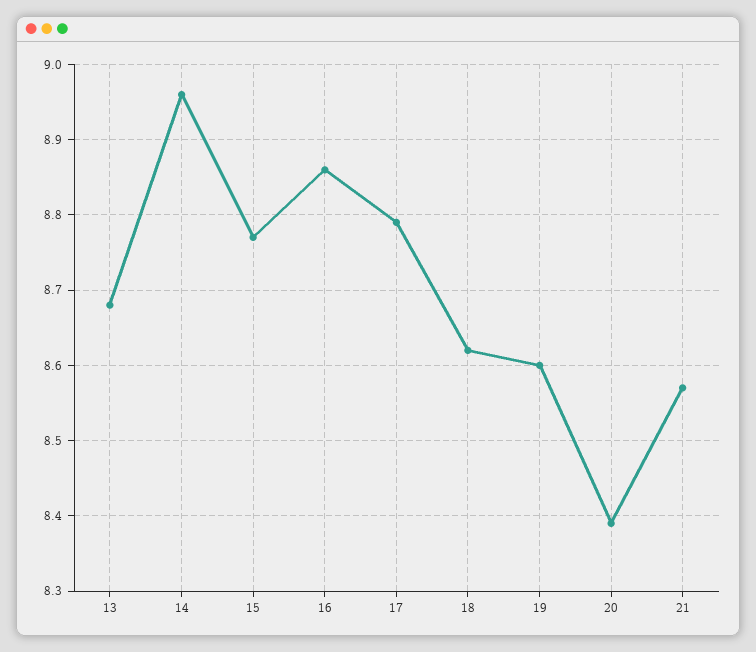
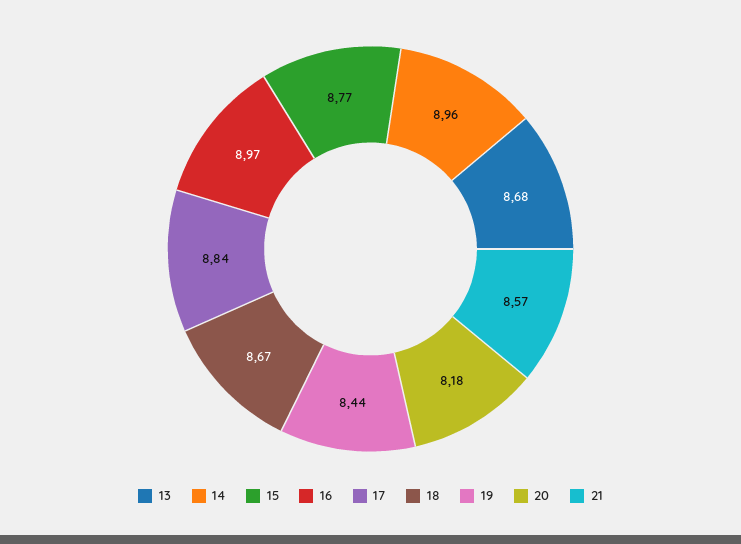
16: 8.86 -> 8.97
17: 8.79 -> 8.84
18: 8.62 -> 8.67
19: 8.6 -> 8.44
20: 8.39 -> 8.18

